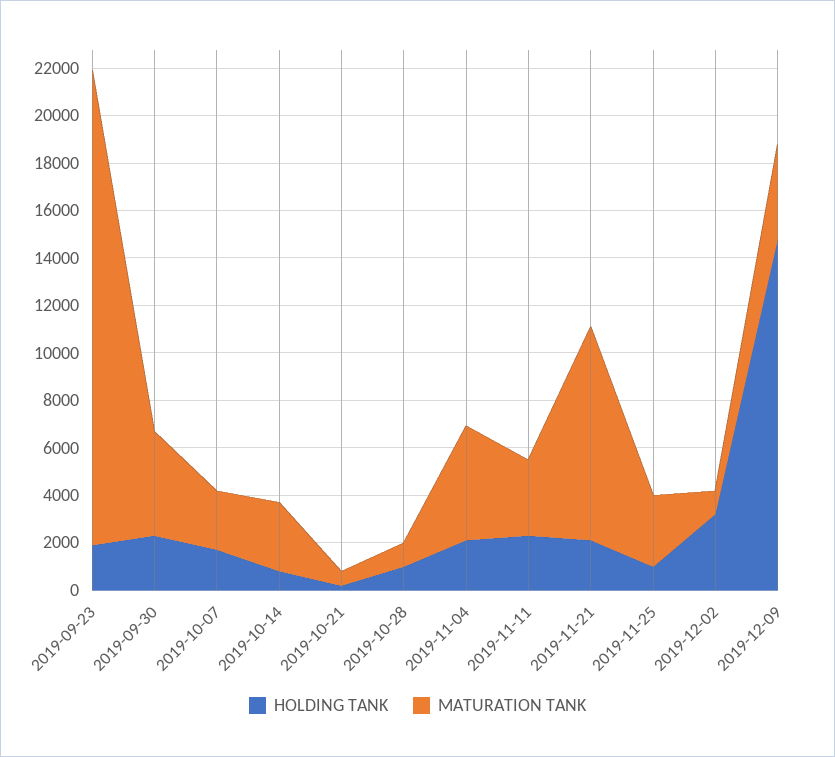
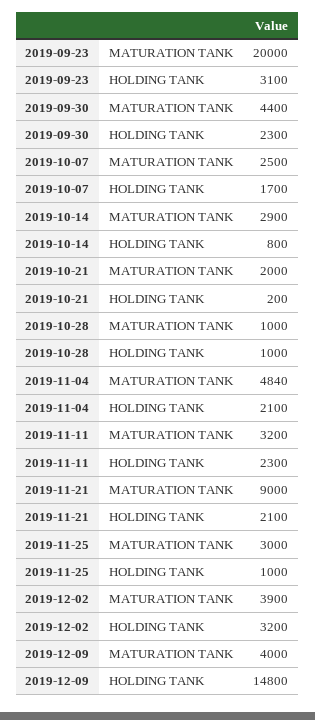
HOLDING TANK, 2019-09-23: 2000 -> 3100
MATURATION TANK, 2019-10-21: 500 -> 2000
MATURATION TANK, 2019-12-02: 1000 -> 3900

